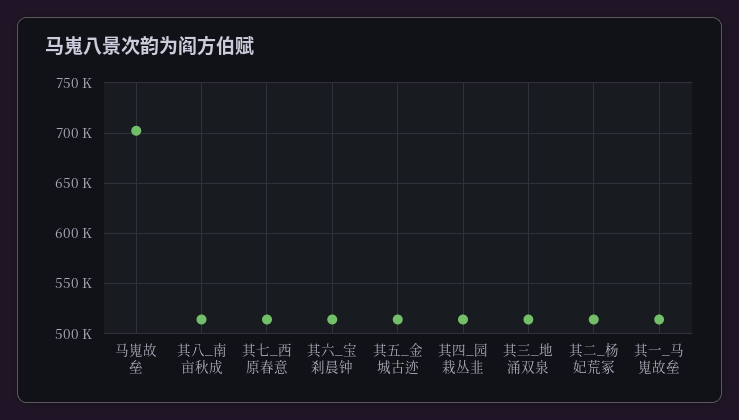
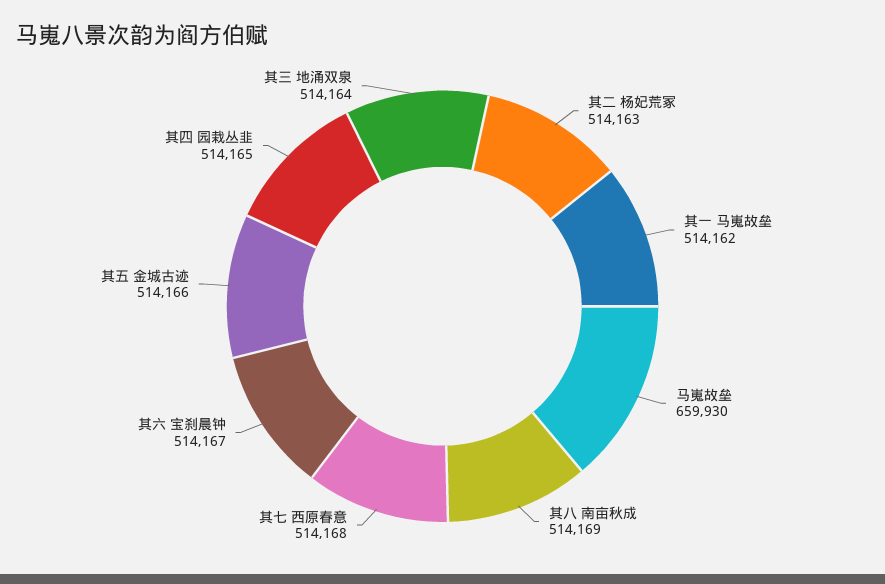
马嵬故垒: 700000 -> 659930

